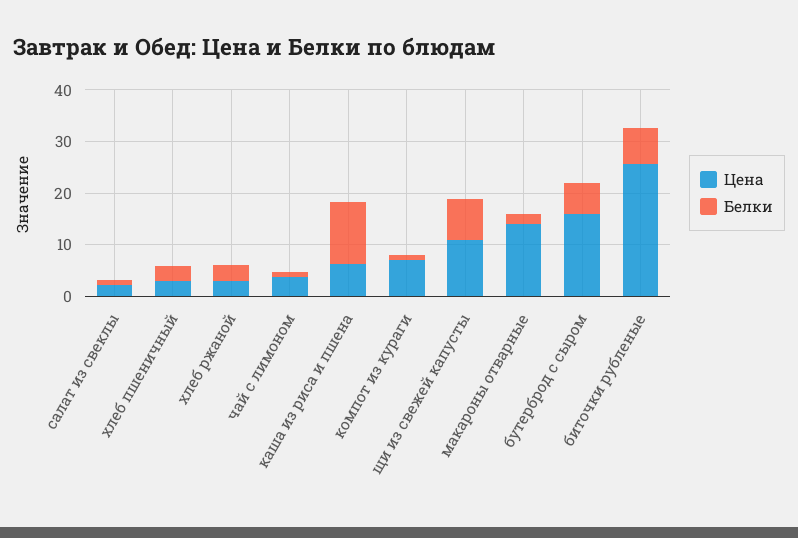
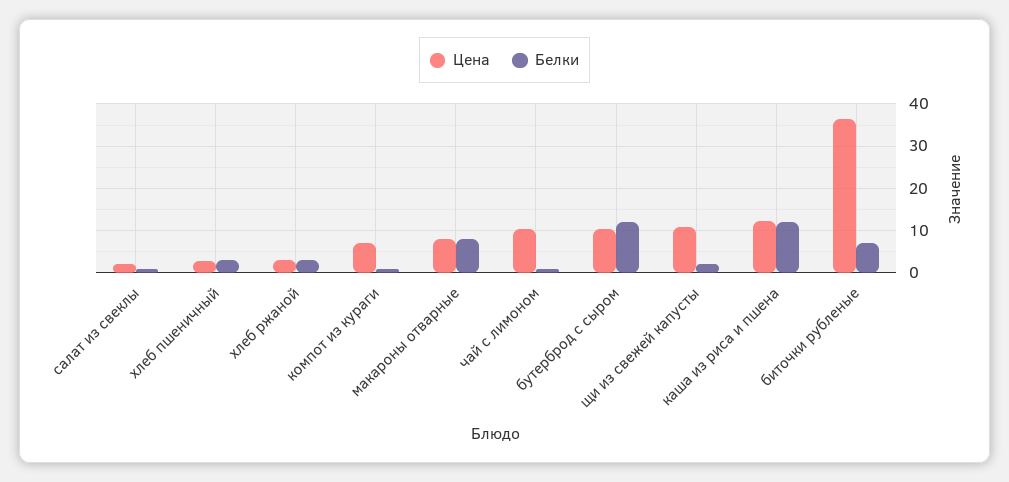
Цена, чай с лимоном: 4 -> 10
Цена, каша из риса и пшена: 6 -> 12
Белки, щи из свежей капусты: 8 -> 2
Цена, макароны отварные: 14 -> 8
Белки, макароны отварные: 2 -> 8
Цена, бутерброд с сыром: 16 -> 10
Белки, бутерброд с сыром: 6 -> 12
Цена, биточки рубленые: 26 -> 36

